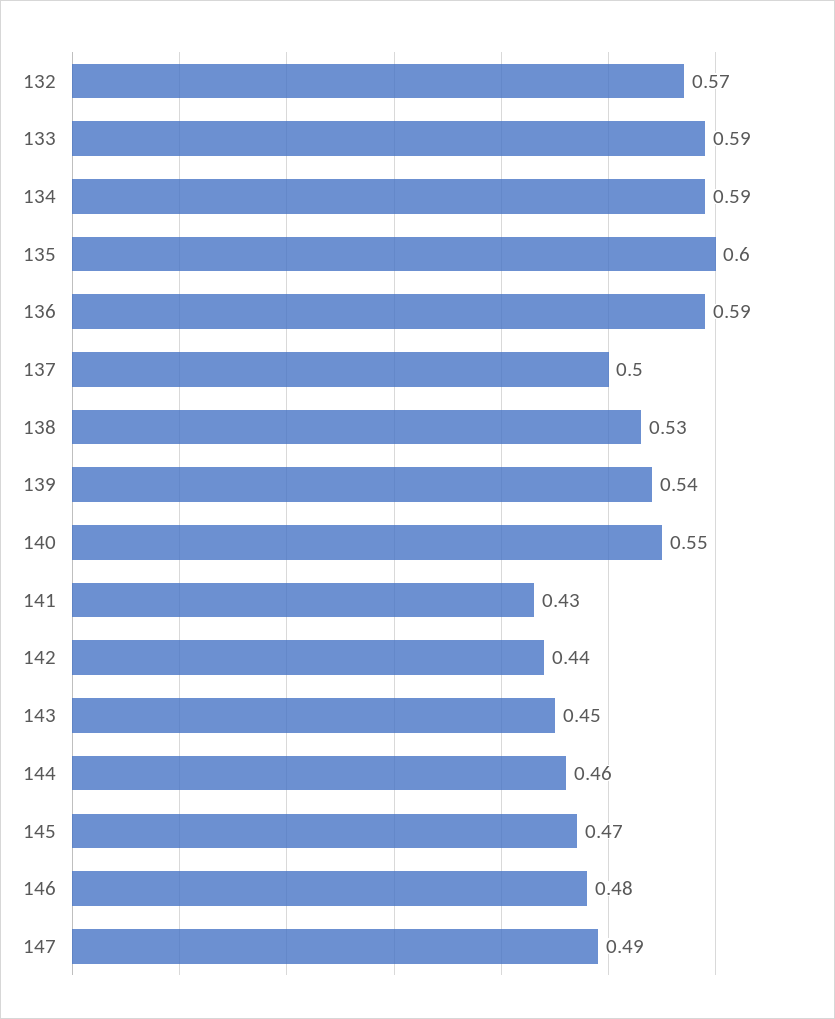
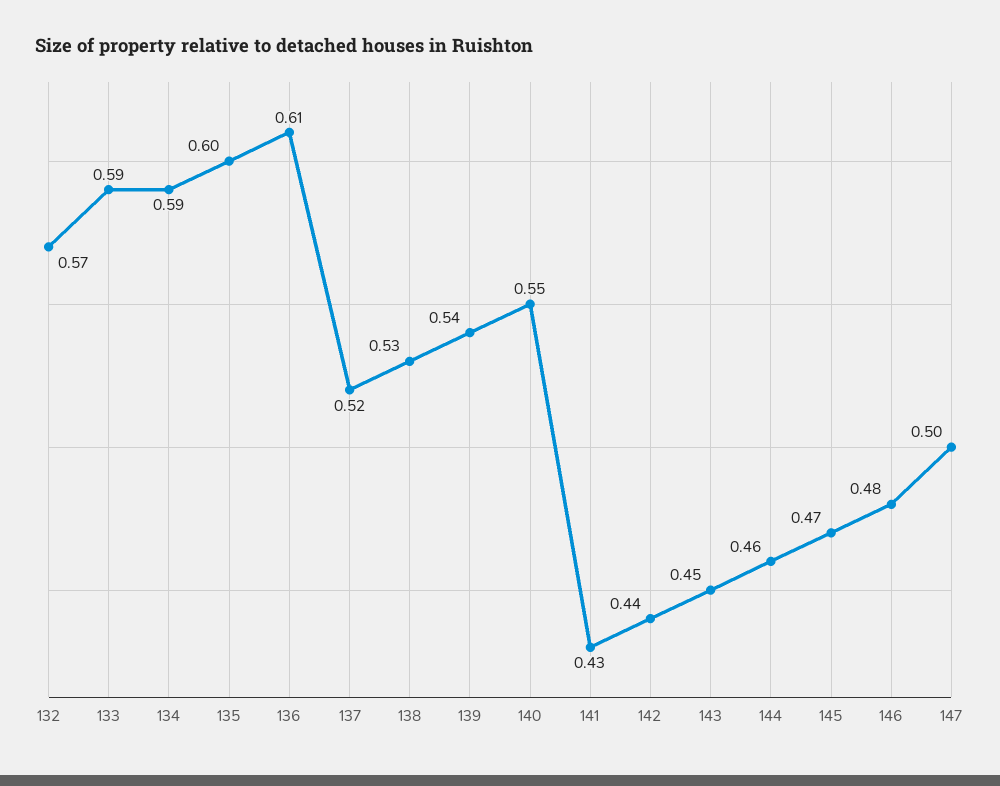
136: 0.59 -> 0.61
137: 0.5 -> 0.52
147: 0.49 -> 0.5

